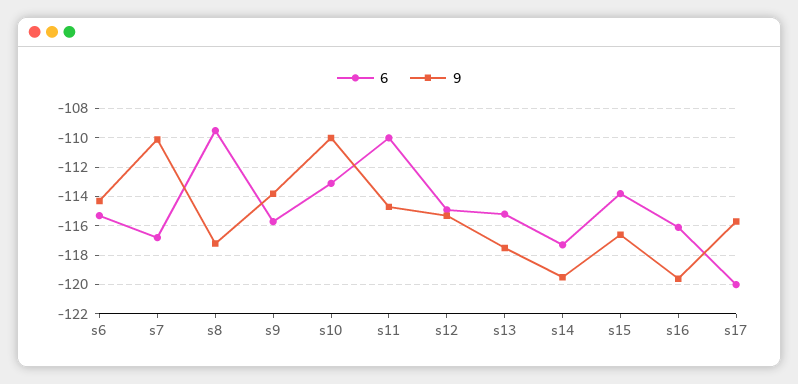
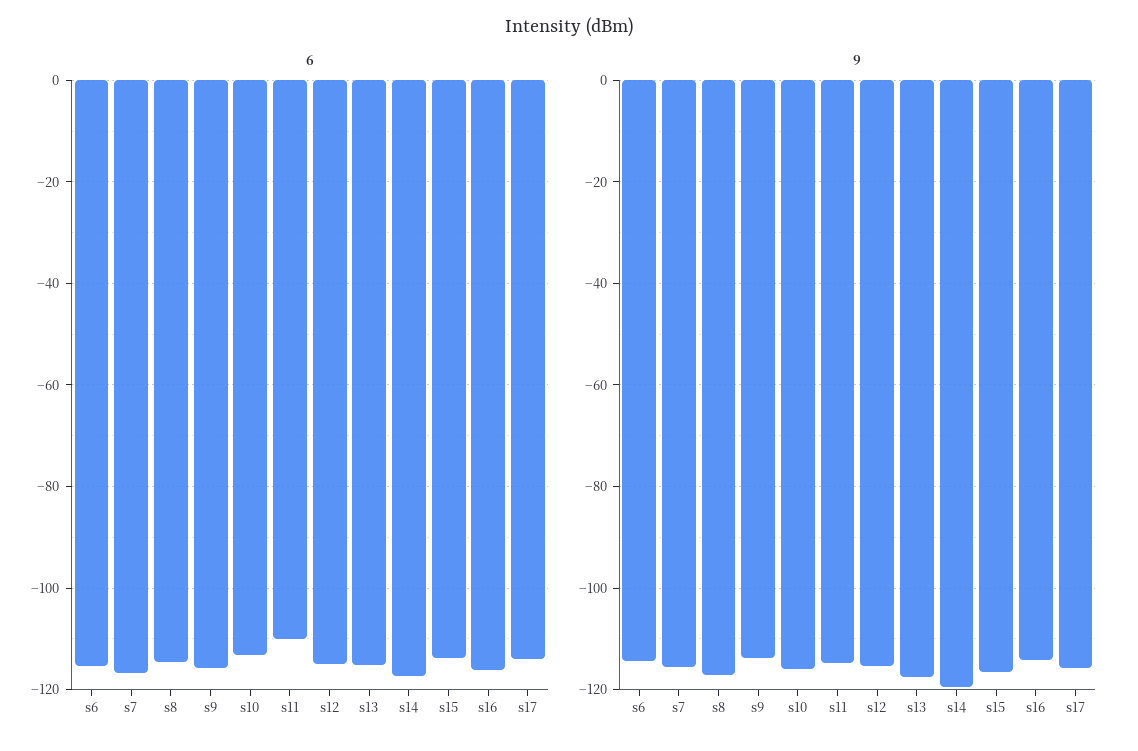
9, s7: -110 -> -116
6, s8: -109.5 -> -114
9, s10: -110 -> -116
9, s16: -119.5 -> -114
6, s17: -120 -> -114

